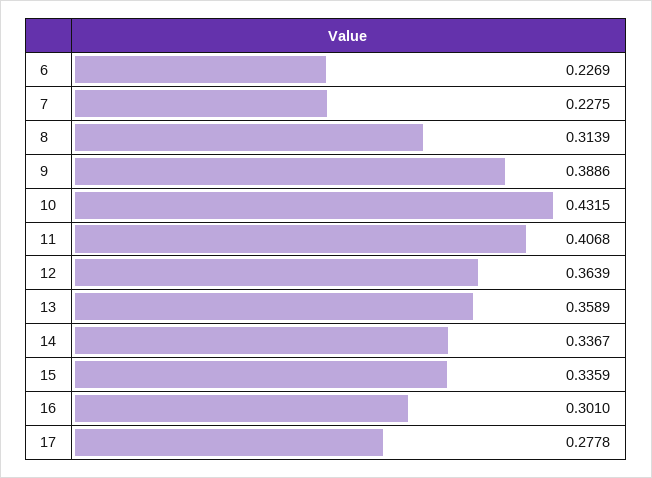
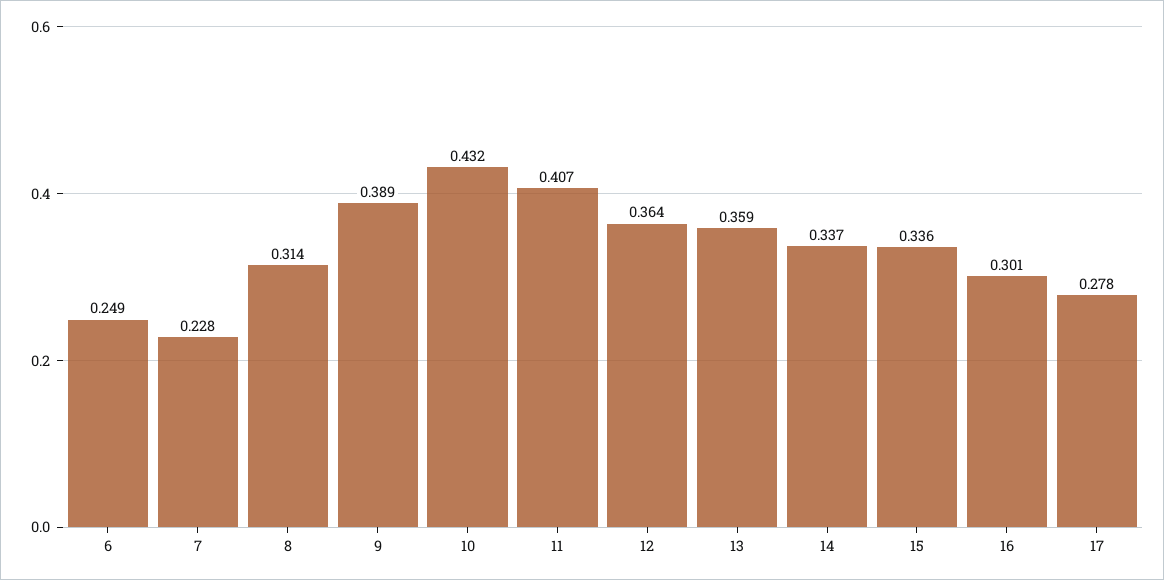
6: 0.2269 -> 0.249

